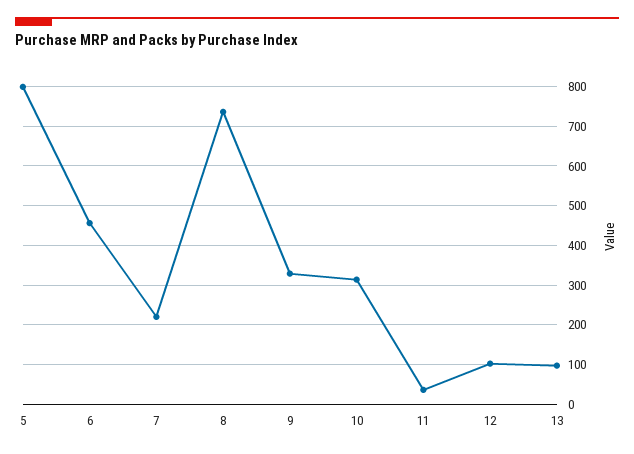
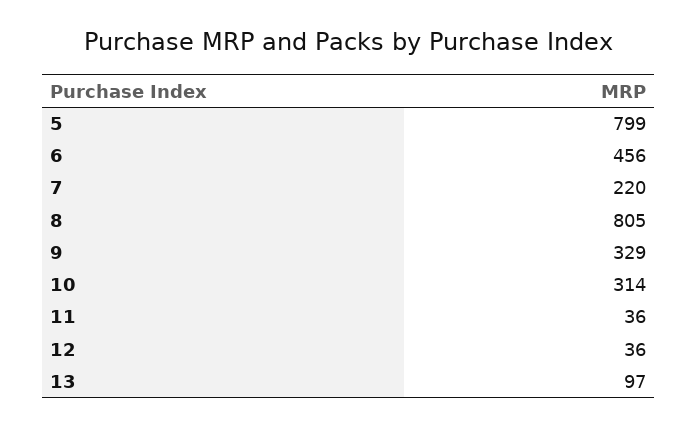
8: 740 -> 805
12: 100 -> 36

